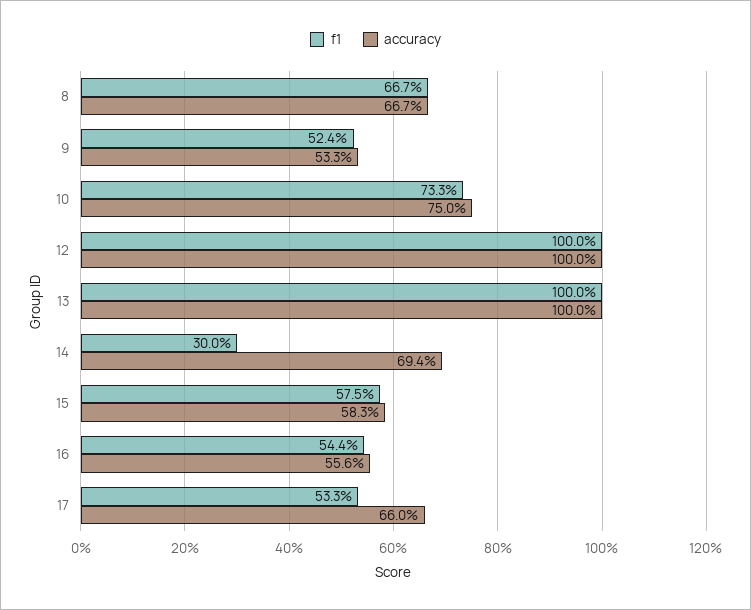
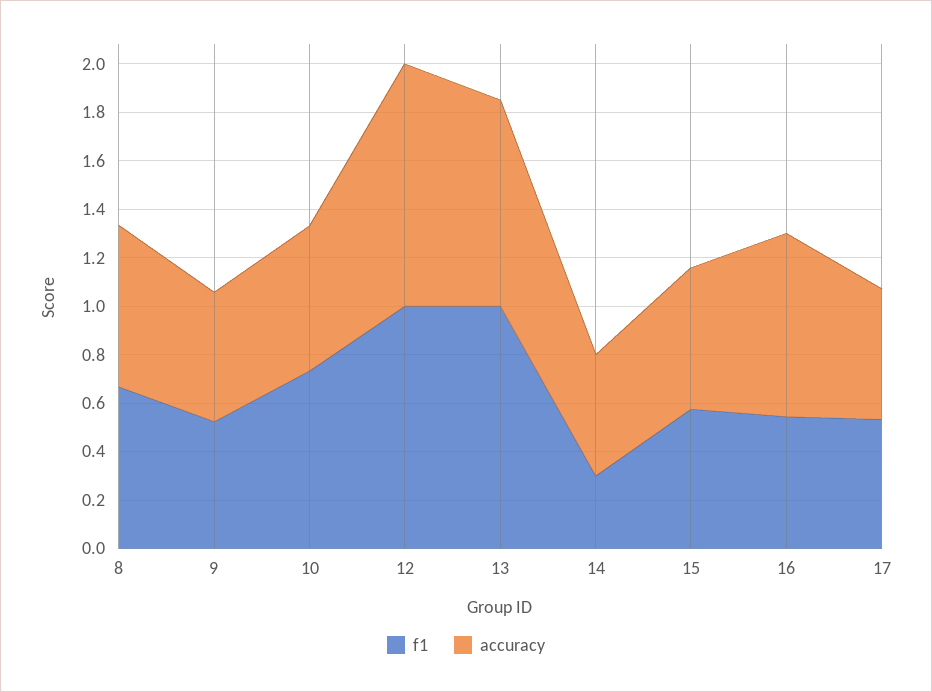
accuracy, 10: 0.75 -> 0.6
accuracy, 13: 1 -> 0.85
accuracy, 14: 0.694 -> 0.5
accuracy, 16: 0.556 -> 0.75
accuracy, 17: 0.66 -> 0.55

